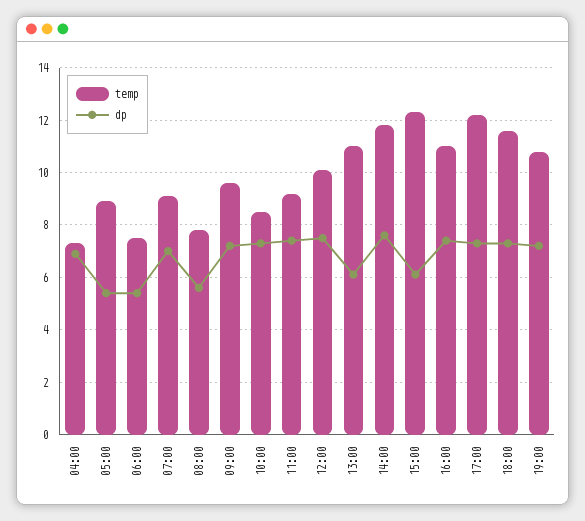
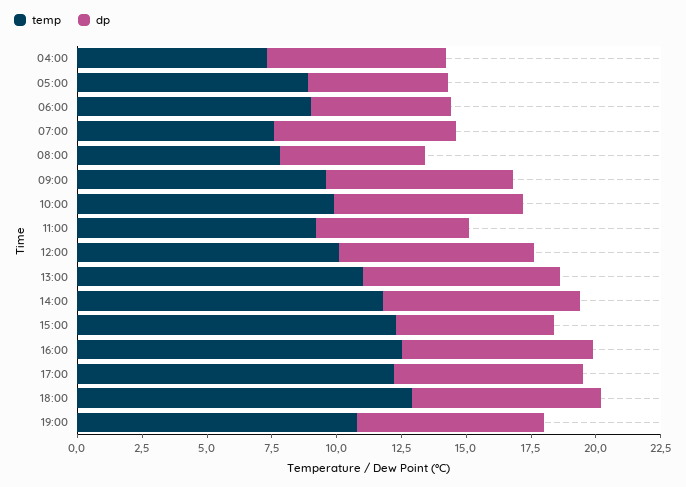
temp, 06:00: 7.5 -> 9
temp, 07:00: 9 -> 7.5
temp, 10:00: 8.5 -> 10
dp, 11:00: 7.5 -> 6
dp, 13:00: 6 -> 7.5
temp, 16:00: 11 -> 12.5
temp, 18:00: 11.5 -> 13

